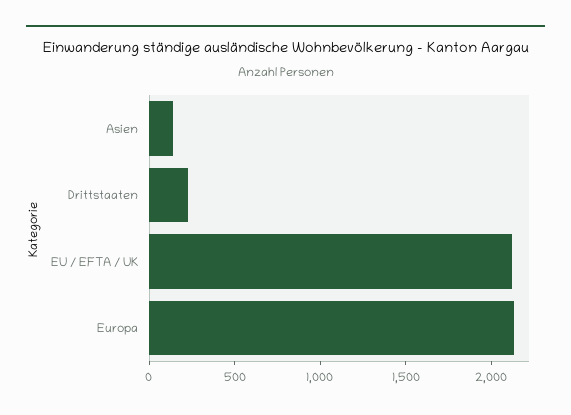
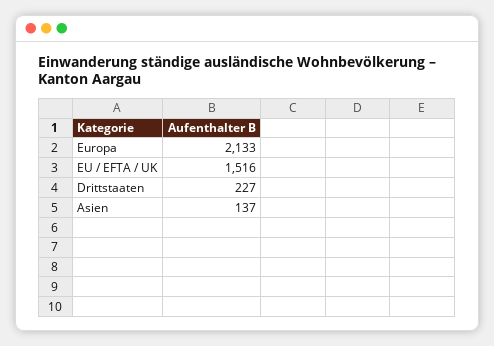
EU / EFTA / UK: 2100 -> 1516

